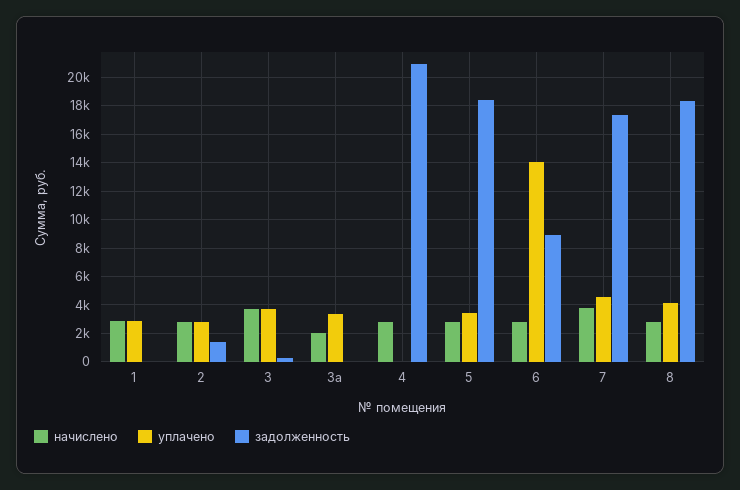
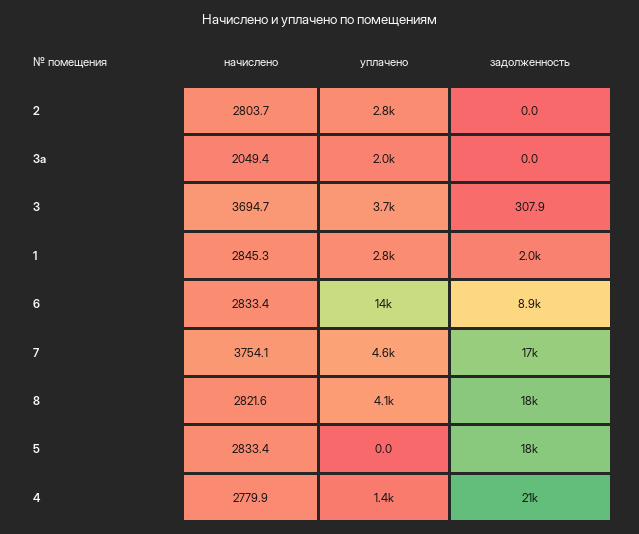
задолженность, 1: 0 -> 2000
задолженность, 2: 1500 -> 0
уплачено, 3а: 3500 -> 2000
уплачено, 4: 0 -> 1400
уплачено, 5: 3500 -> 0

